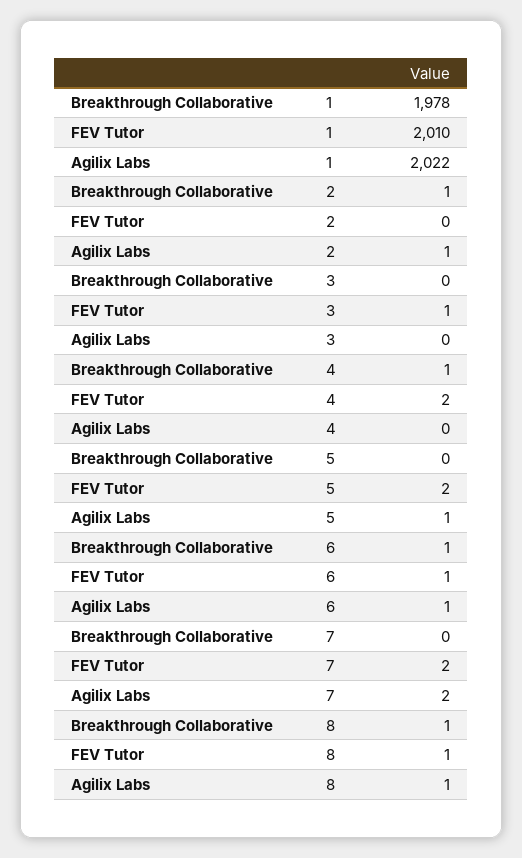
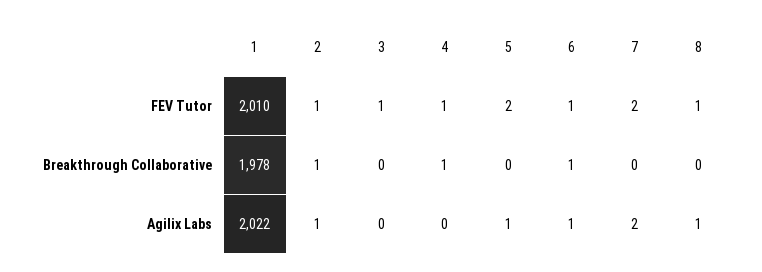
FEV Tutor, 2: 0 -> 1
FEV Tutor, 4: 2 -> 1
Breakthrough Collaborative, 8: 1 -> 0

